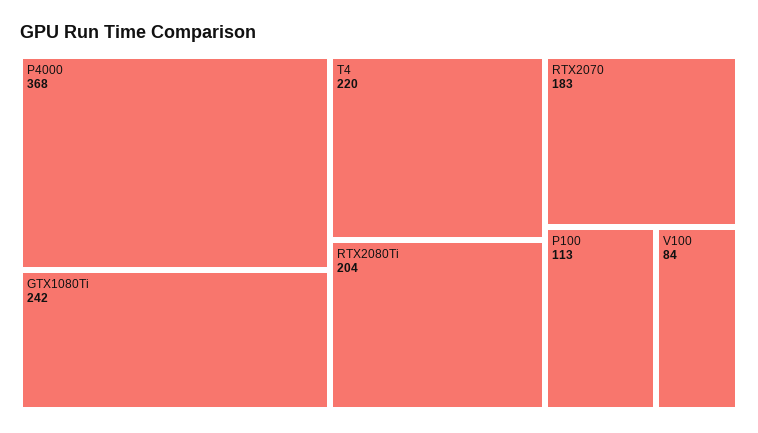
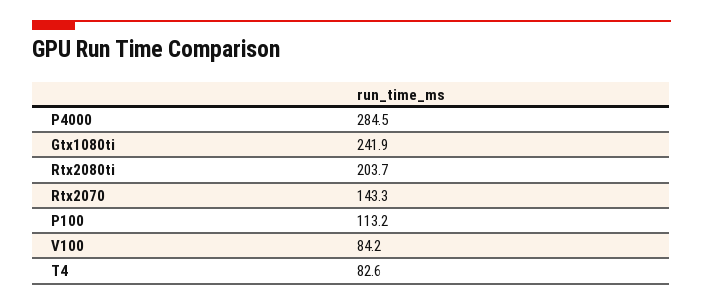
P4000: 368 -> 284.5
T4: 220 -> 82.6
RTX2070: 183 -> 143.3

